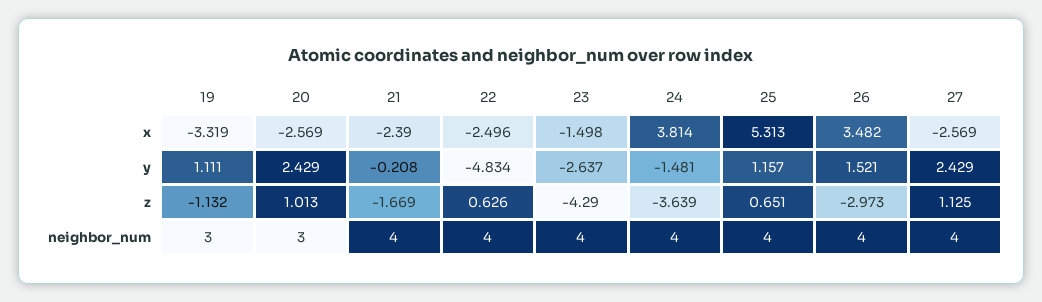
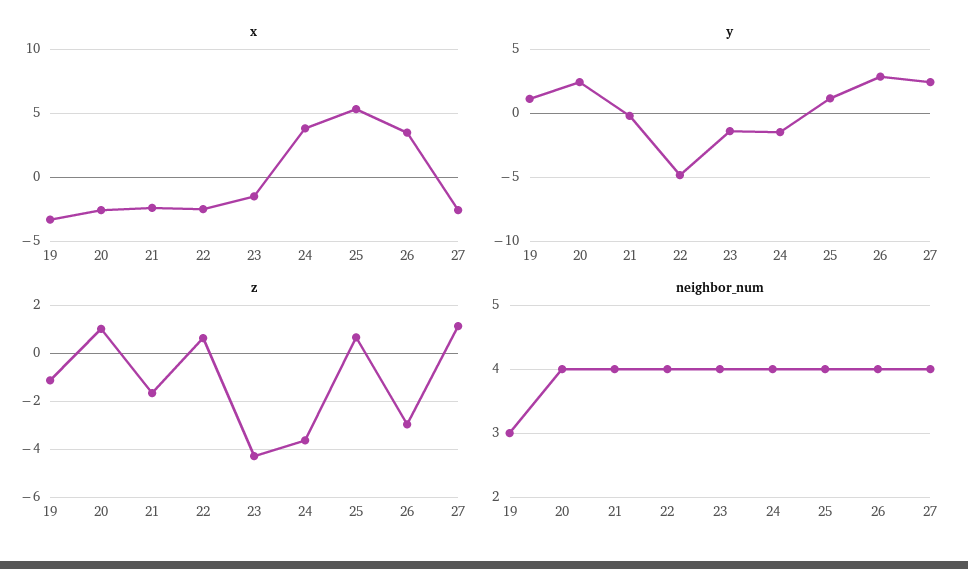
y, 23: -2.637 -> -1.5
y, 26: 1.521 -> 3
neighbor_num, 20: 3 -> 4

